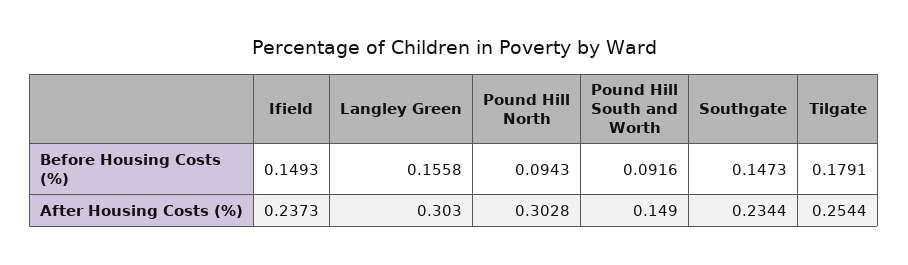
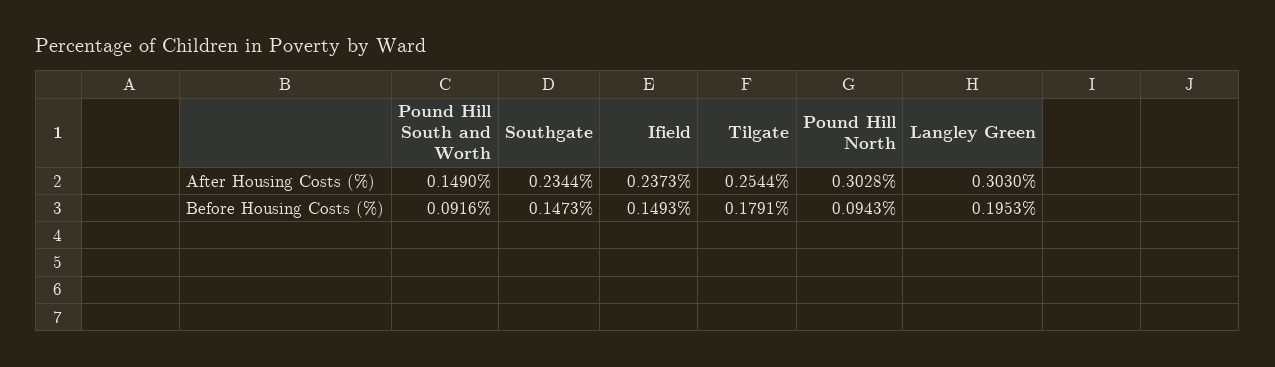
Langley Green, Before Housing Costs (%): 0.1558 -> 0.1953

